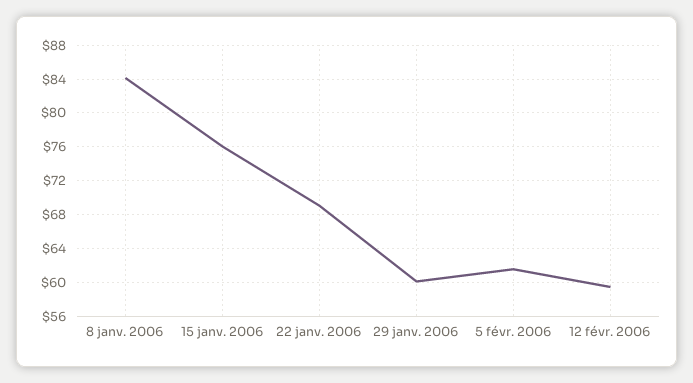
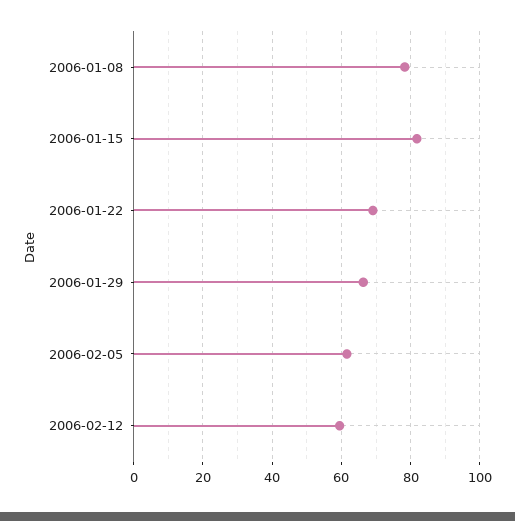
8 janv. 2006: 84 -> 78
15 janv. 2006: 76 -> 82
29 janv. 2006: 60 -> 66

